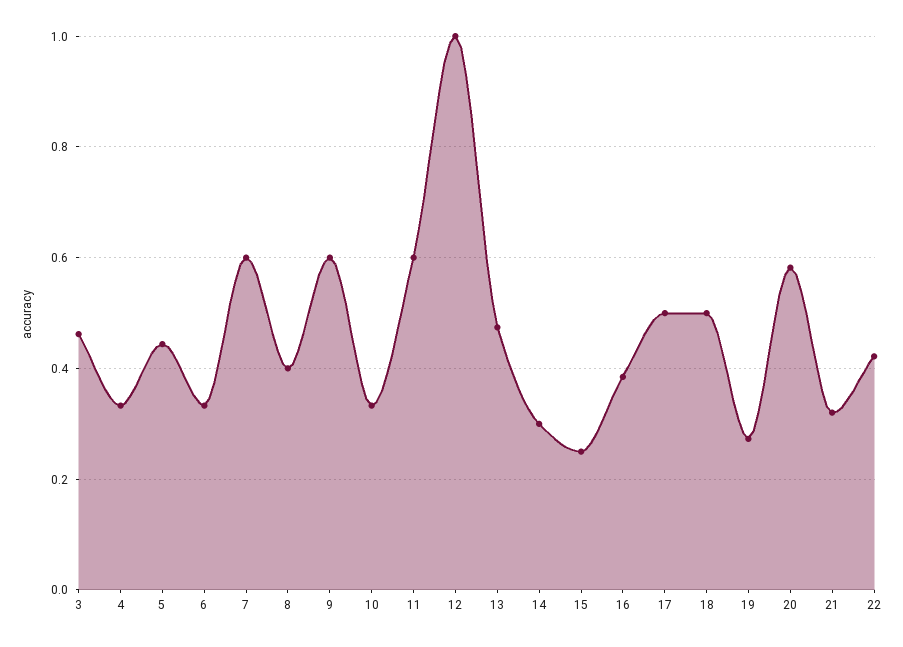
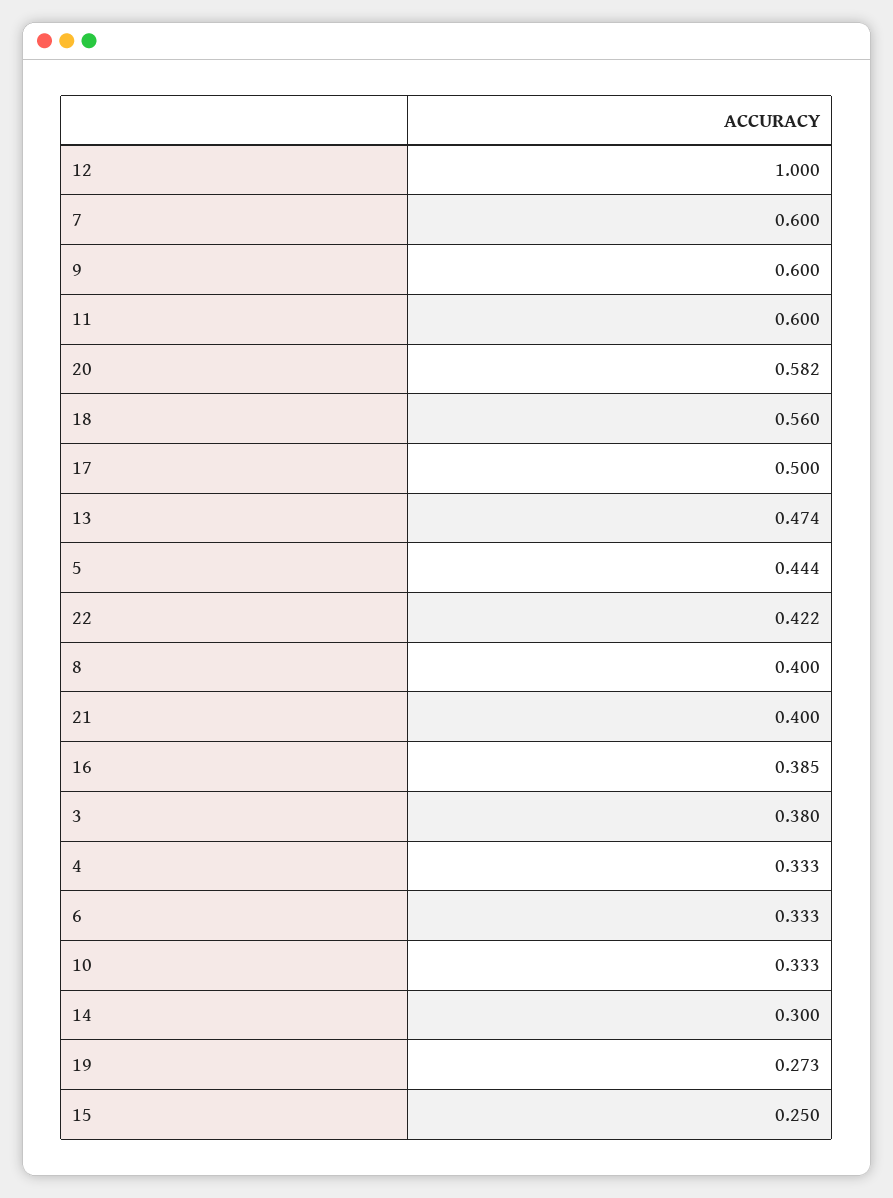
3: 0.46 -> 0.38
18: 0.5 -> 0.56
21: 0.32 -> 0.4

